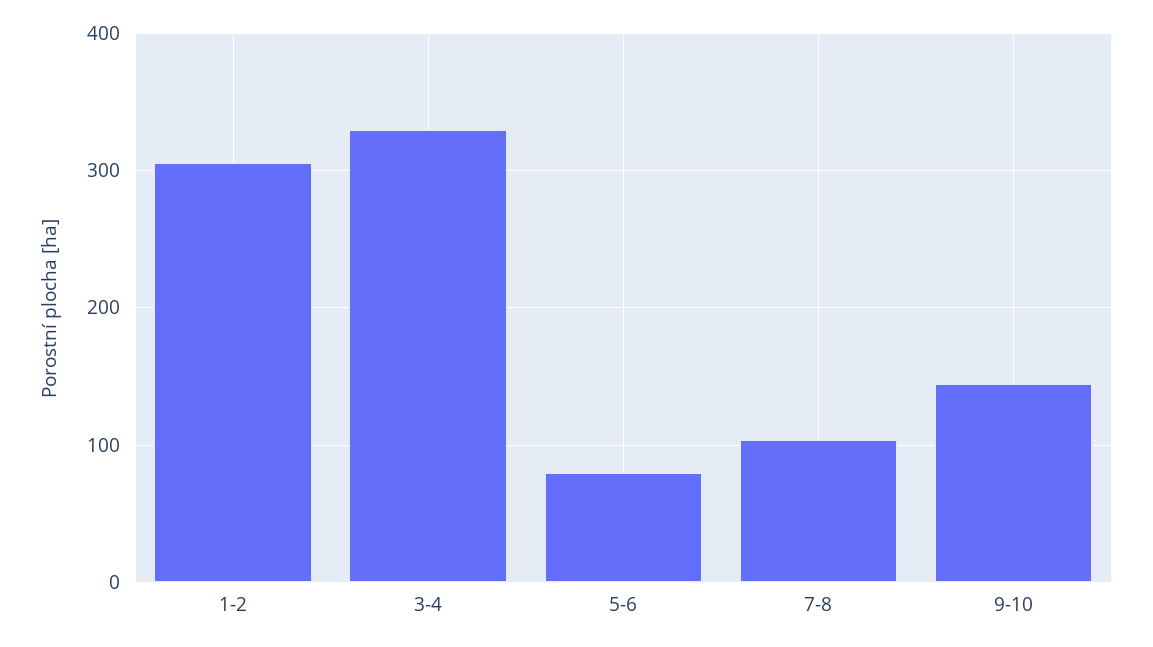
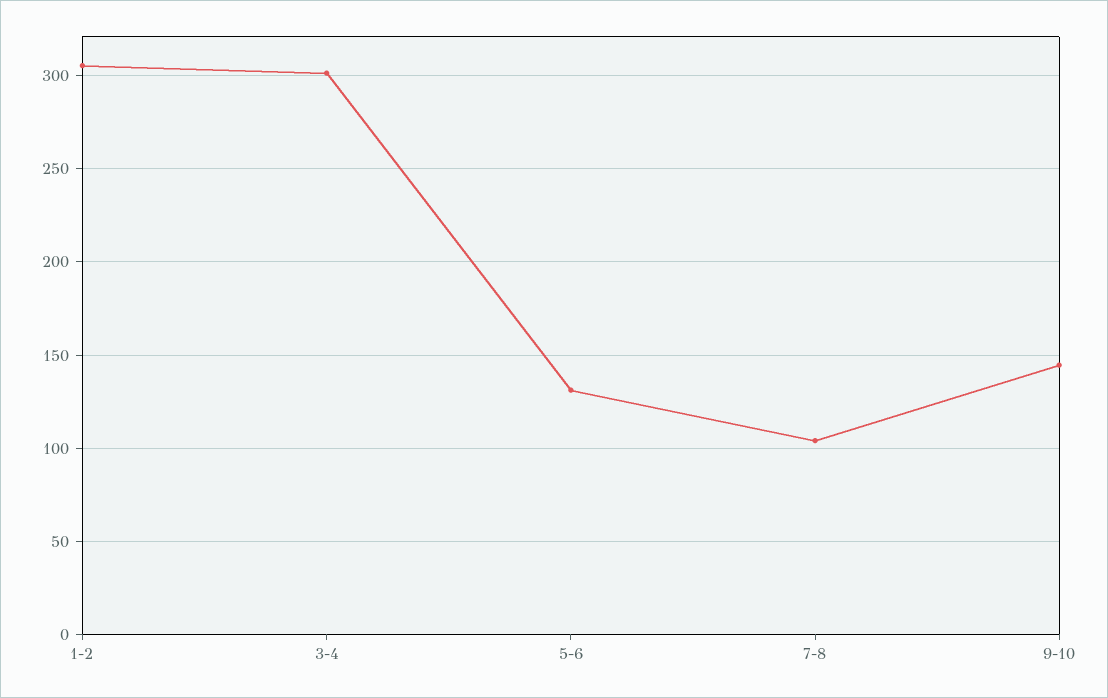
3-4: 330 -> 300
5-6: 80 -> 130

